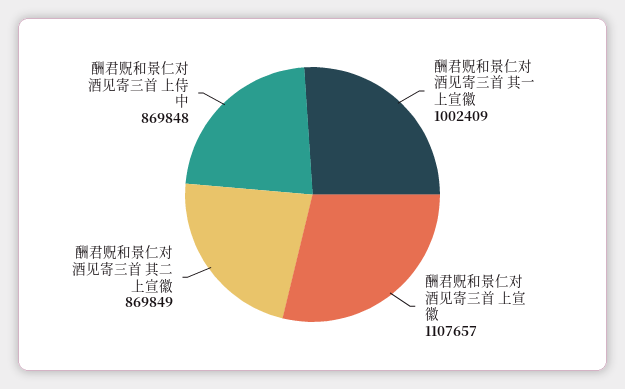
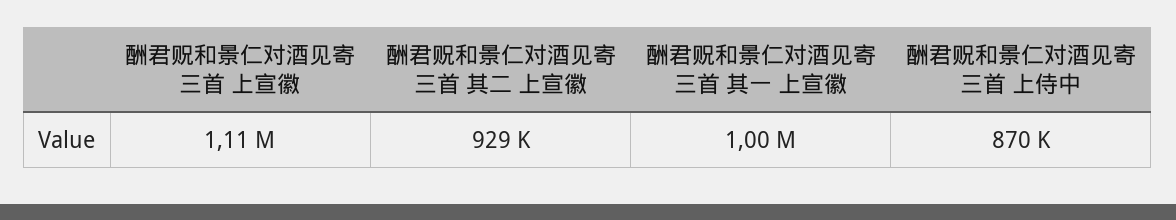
酬君贶和景仁对酒见寄三首 其二 上宣徽: 869849 -> 929000

